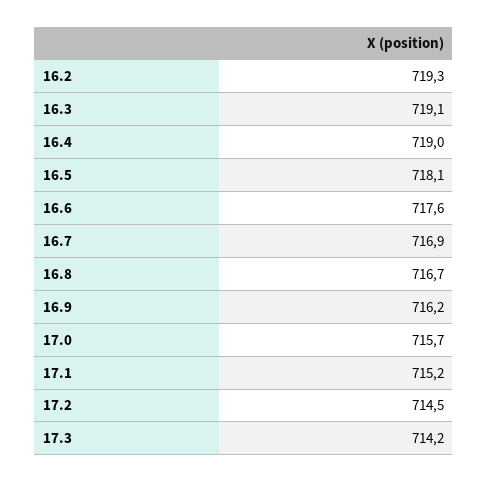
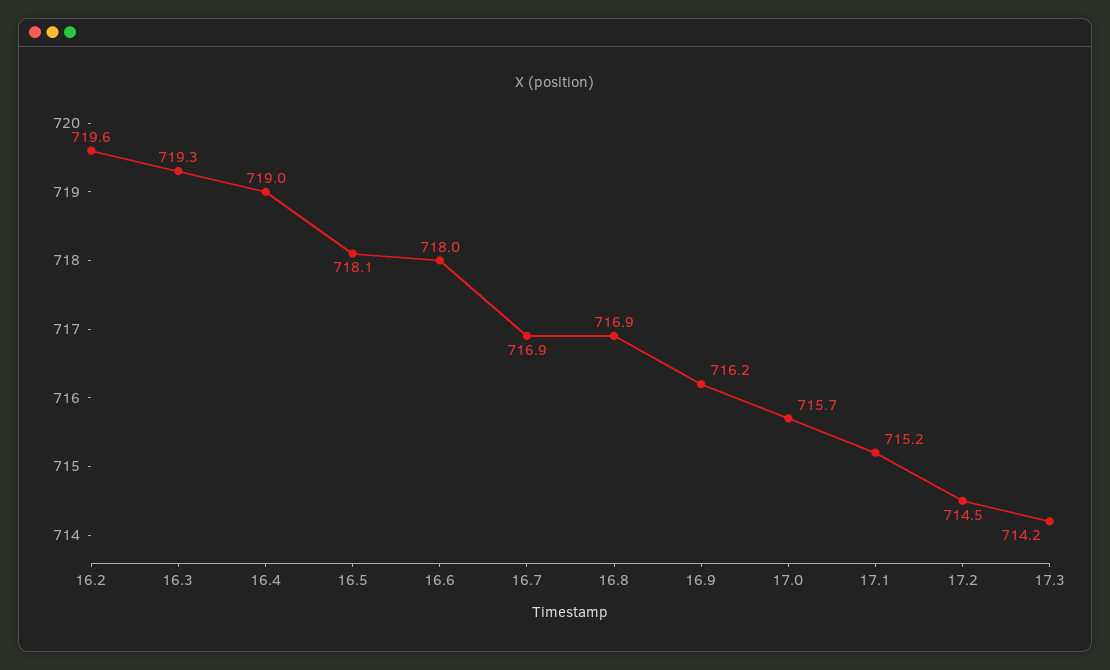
16.2: 719.3 -> 719.6
16.3: 719.1 -> 719.3
16.6: 717.6 -> 718
16.8: 716.7 -> 716.9

